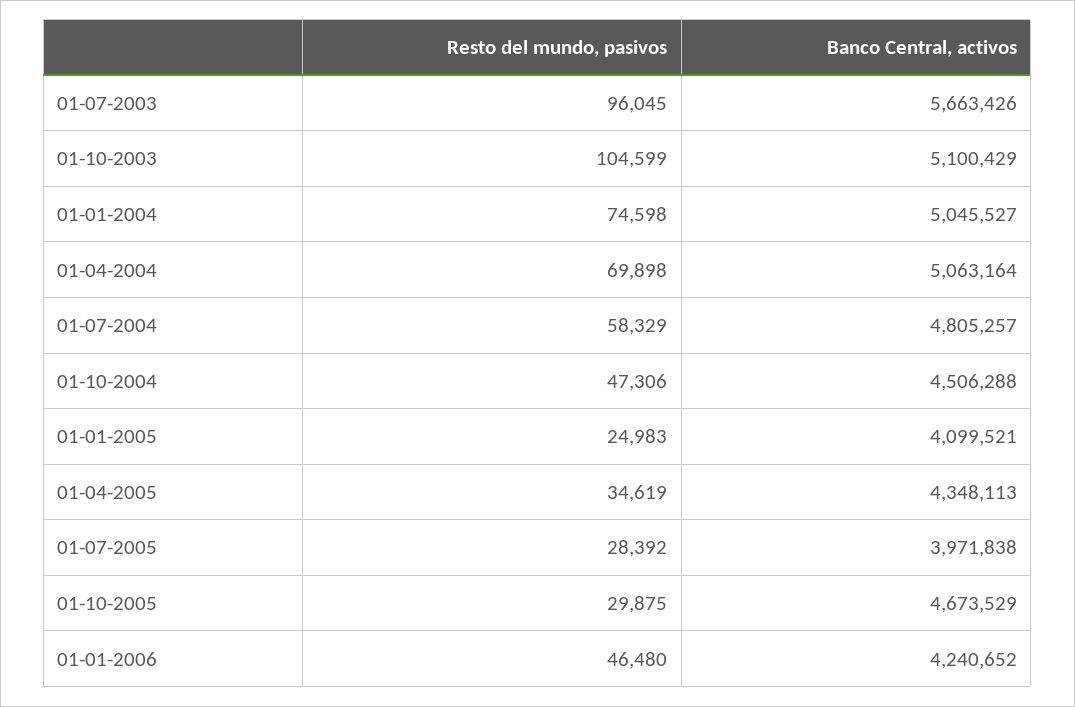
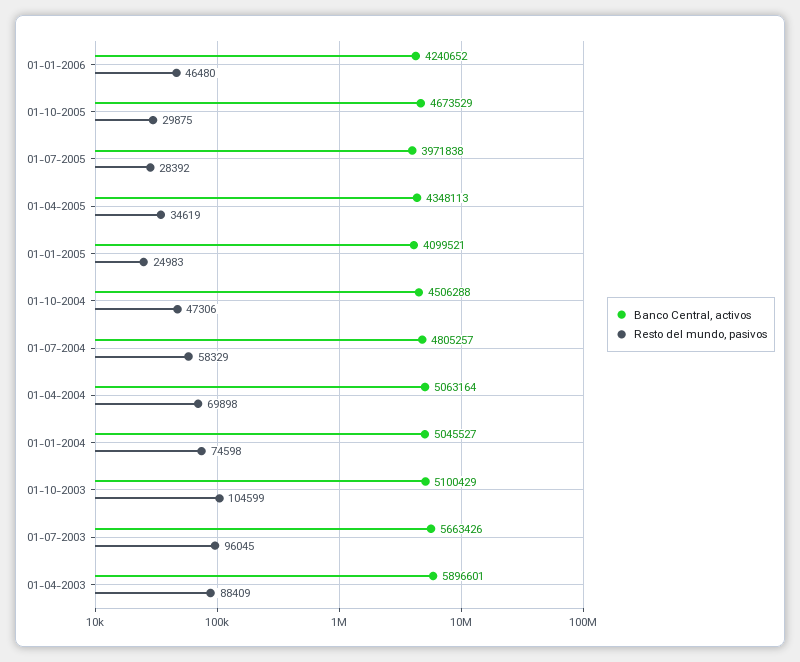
Banco Central, activos, 01-04-2003: none -> 5896601
Resto del mundo, pasivos, 01-04-2003: none -> 88409

